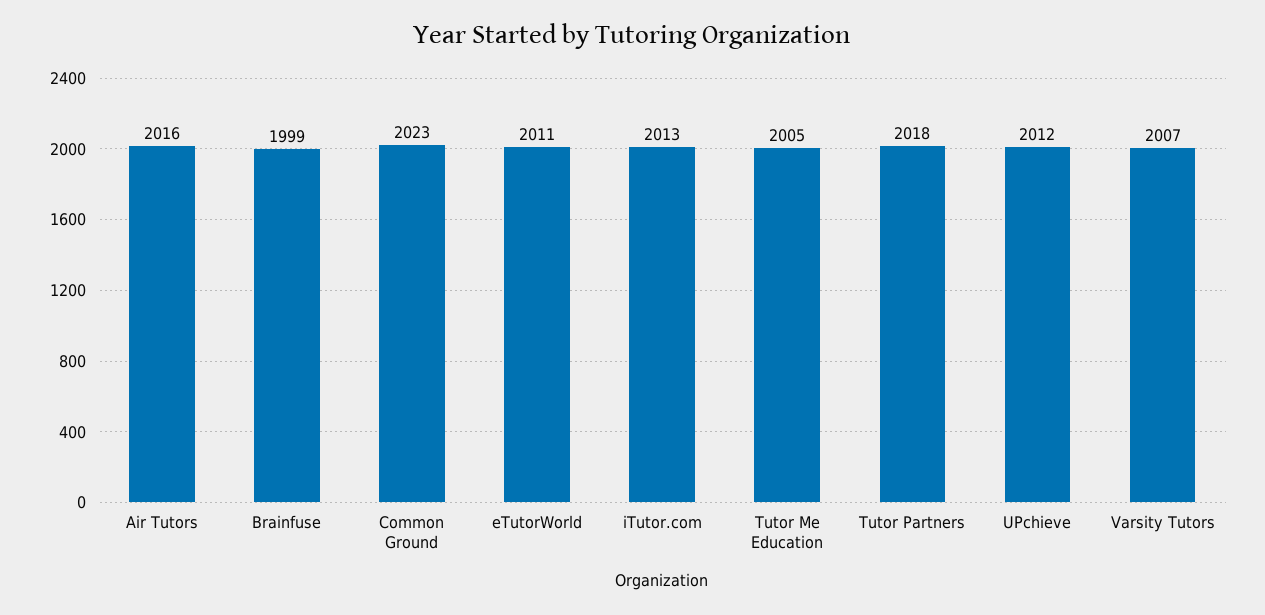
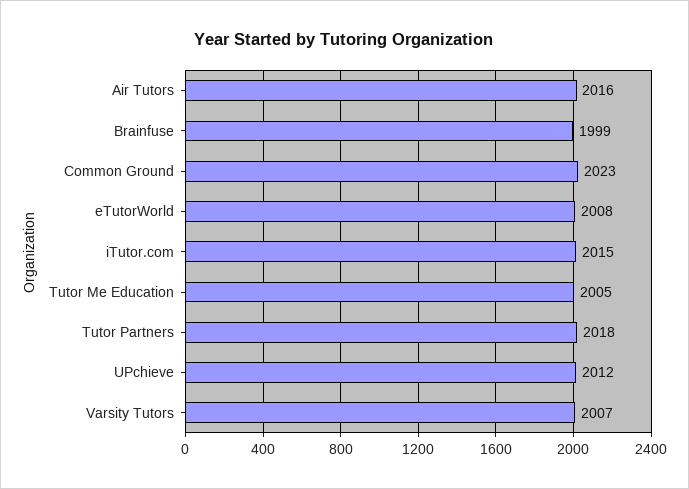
eTutorWorld: 2011 -> 2008
iTutor.com: 2013 -> 2015

